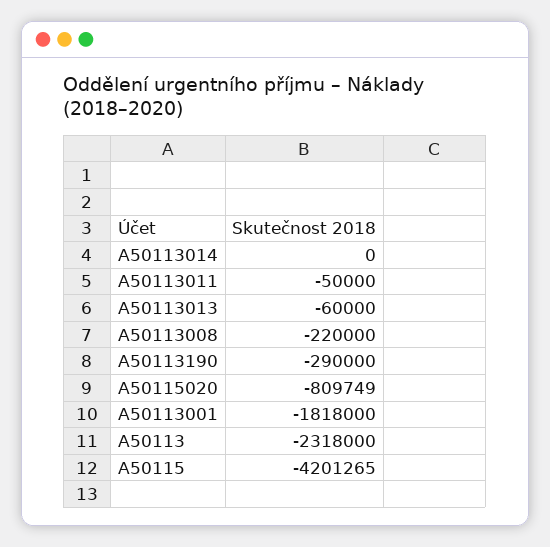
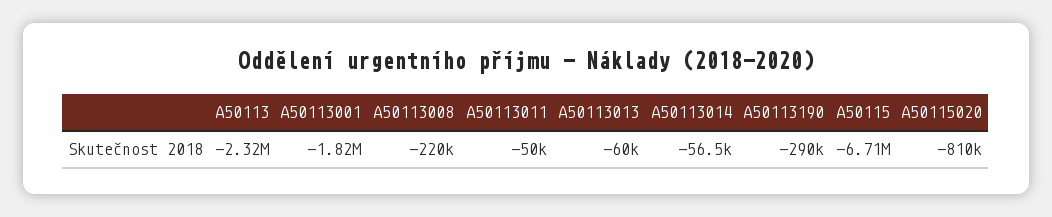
A50113014: 0 -> -56500
A50115: -4201265 -> -6710000

